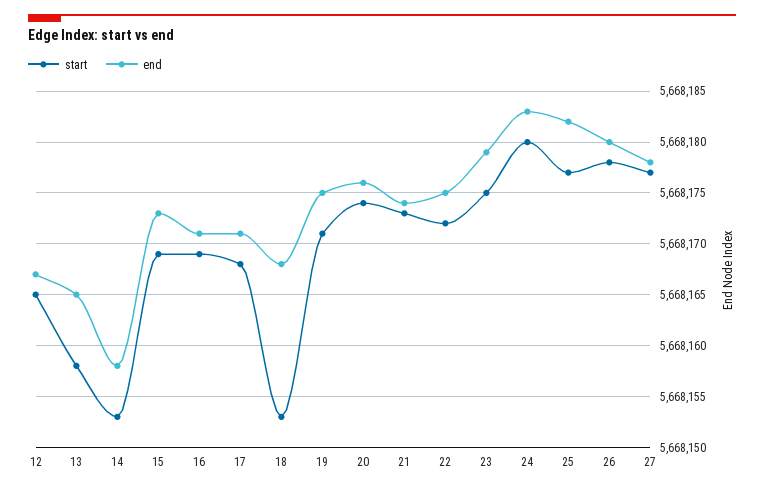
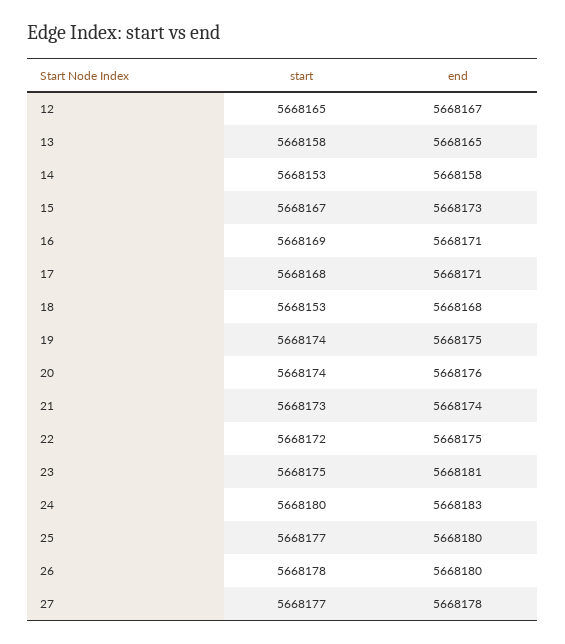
start, 15: 5668169 -> 5668167
start, 19: 5668171 -> 5668174
end, 23: 5668179 -> 5668181
end, 25: 5668182 -> 5668180

